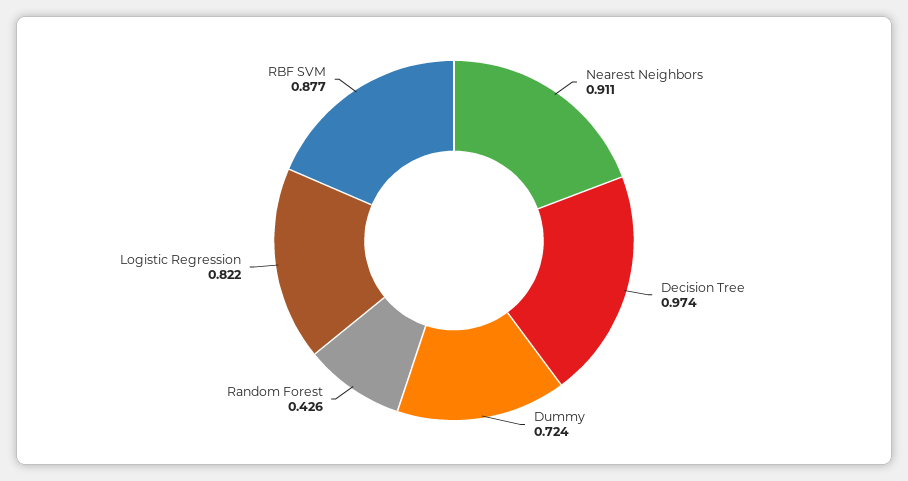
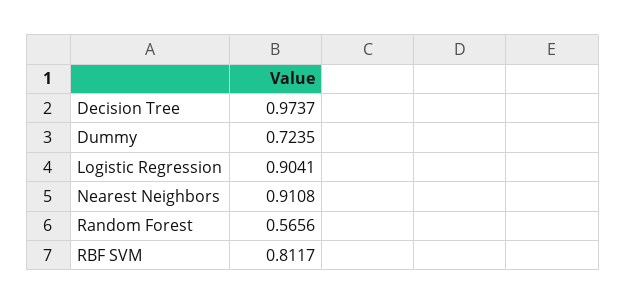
Random Forest: 0.426 -> 0.5656
Logistic Regression: 0.822 -> 0.9041
RBF SVM: 0.877 -> 0.8117

